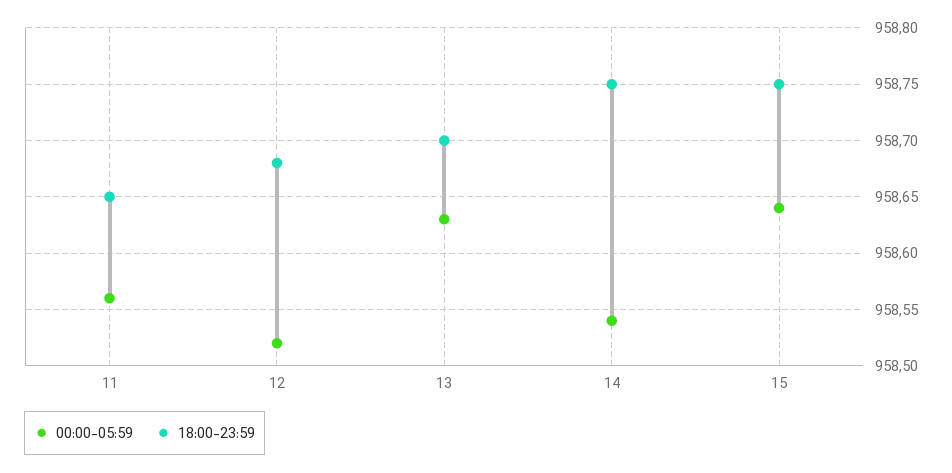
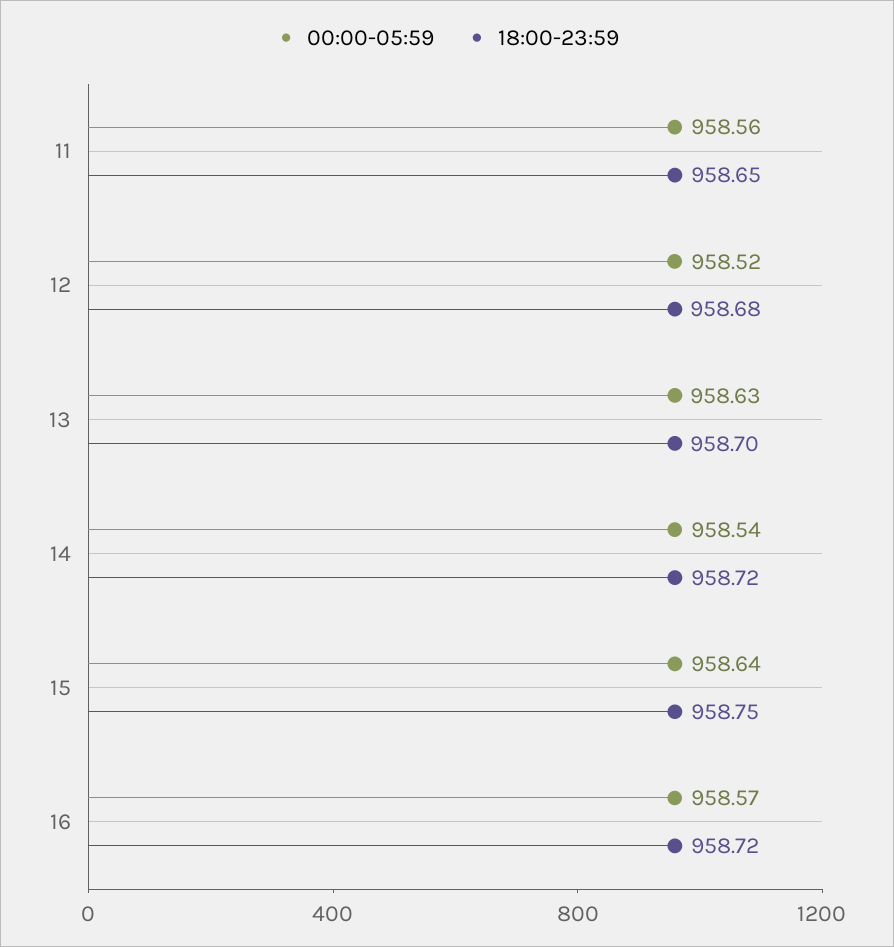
18:00-23:59, 14: 958.75 -> 958.72
00:00-05:59, 16: none -> 958.57
18:00-23:59, 16: none -> 958.72

